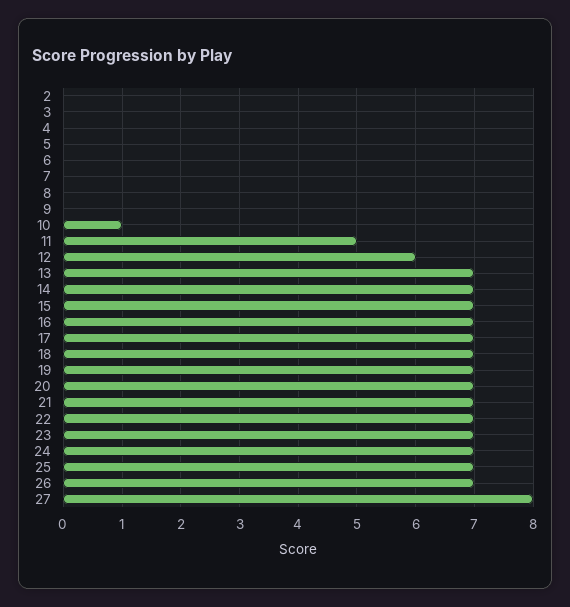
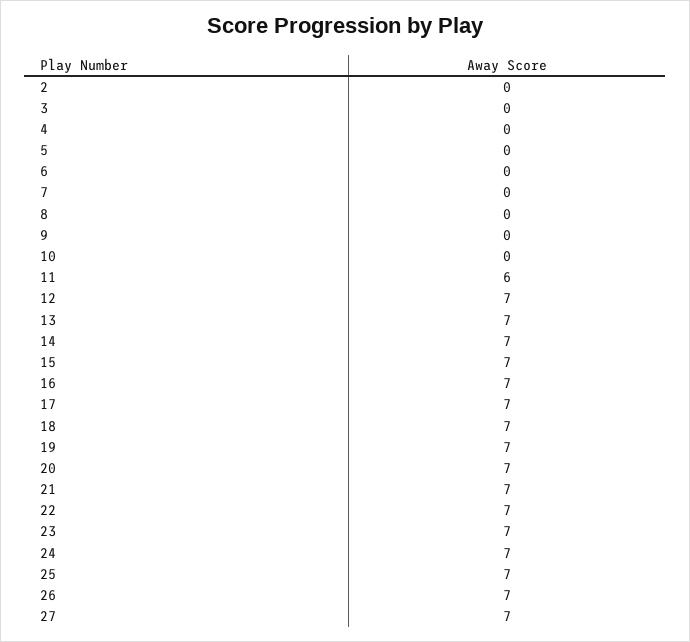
10: 1 -> 0
11: 5 -> 6
12: 6 -> 7
27: 8 -> 7

